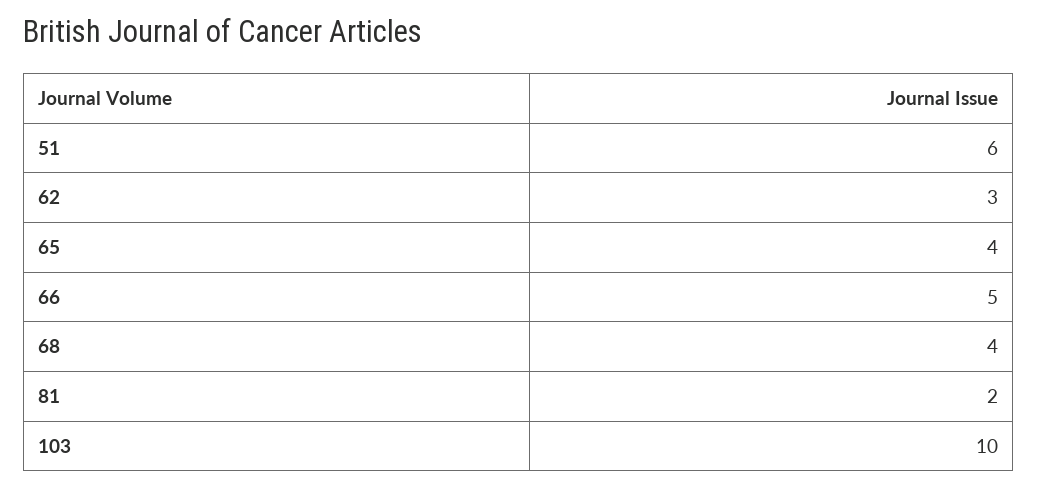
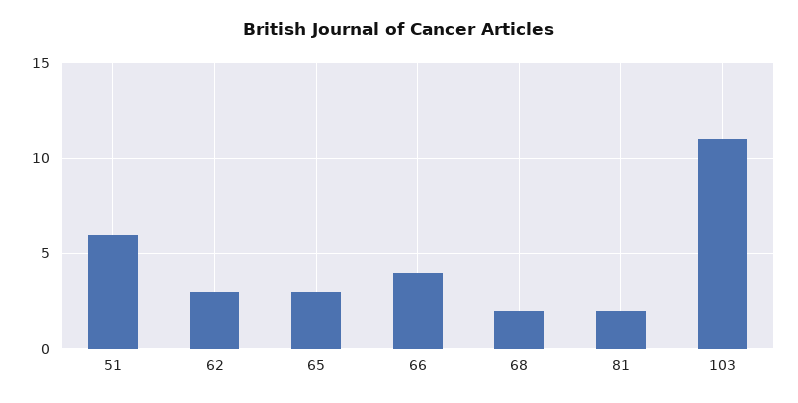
65: 4 -> 3
66: 5 -> 4
68: 4 -> 2
103: 10 -> 11

